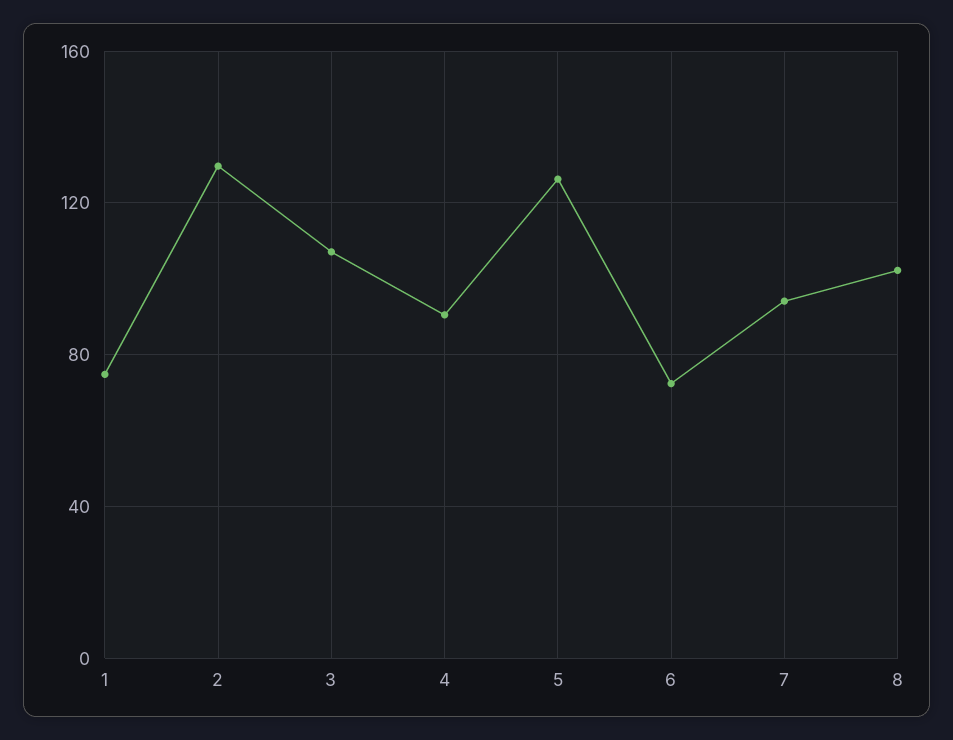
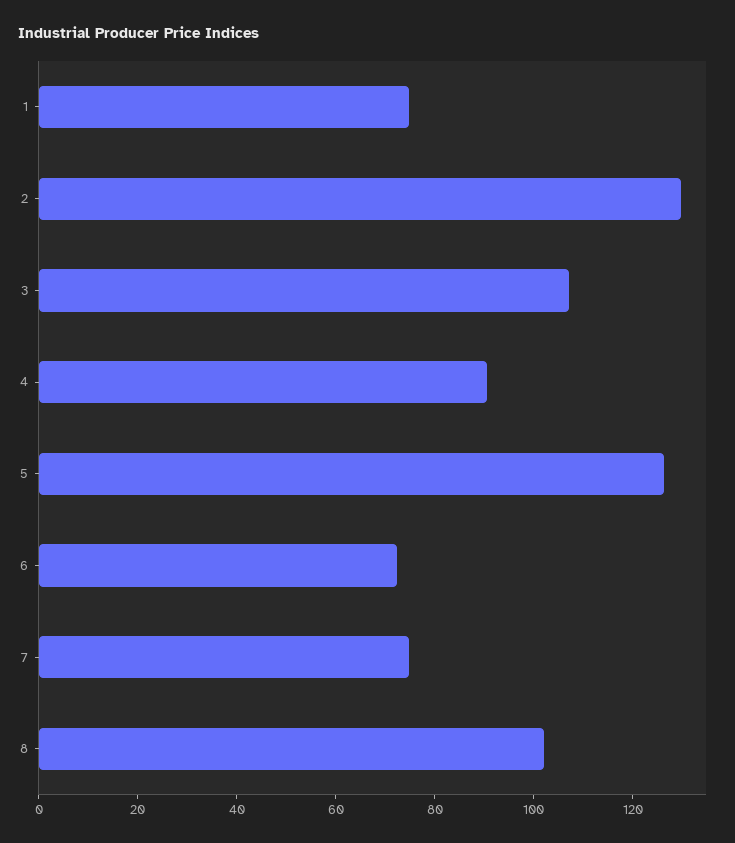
7: 95 -> 75

